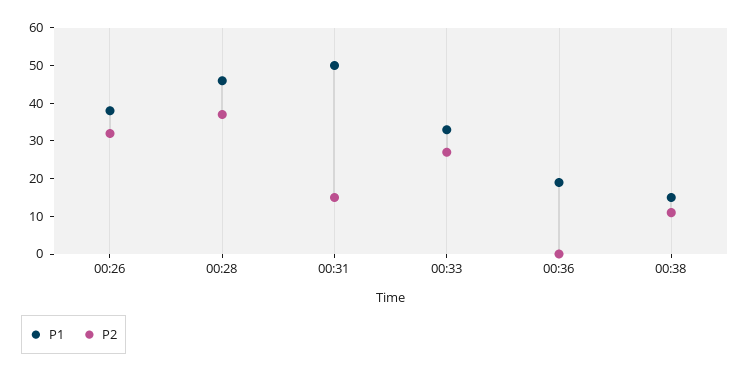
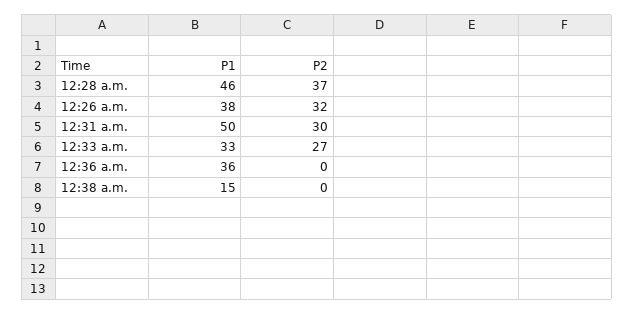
P2, 00:31: 15 -> 30
P1, 00:36: 20 -> 36
P2, 00:38: 10 -> 0

